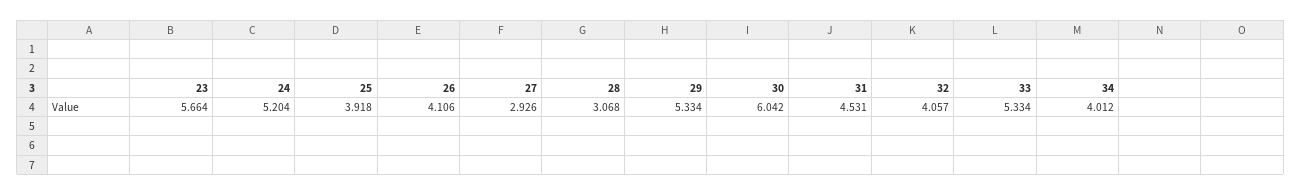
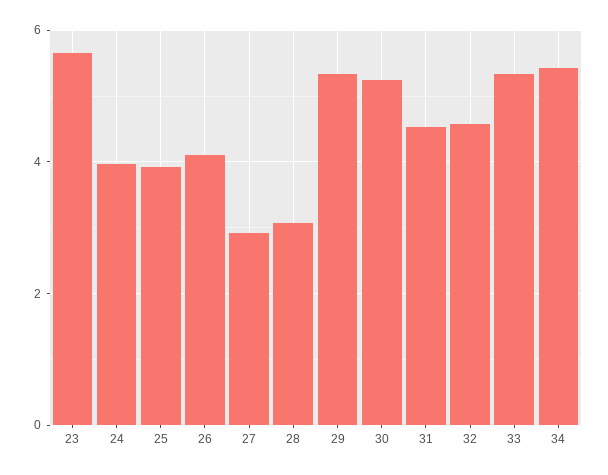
24: 5.204 -> 4
30: 6.042 -> 5.2
32: 4.057 -> 4.6
34: 4.012 -> 5.4

